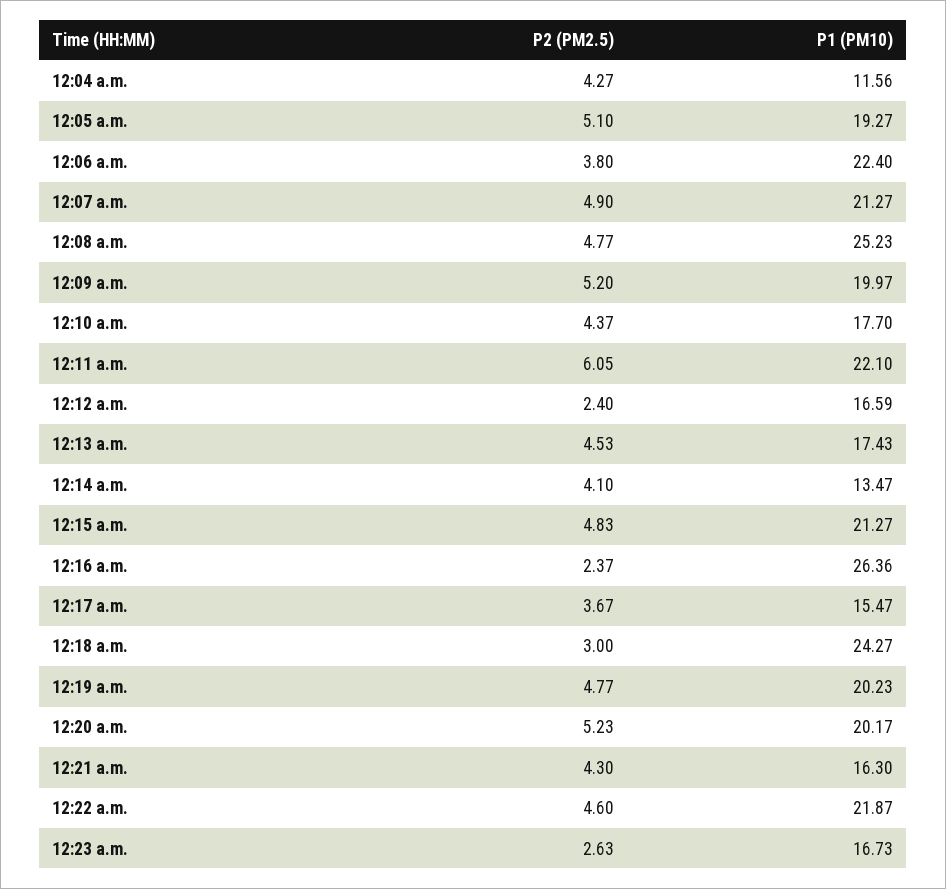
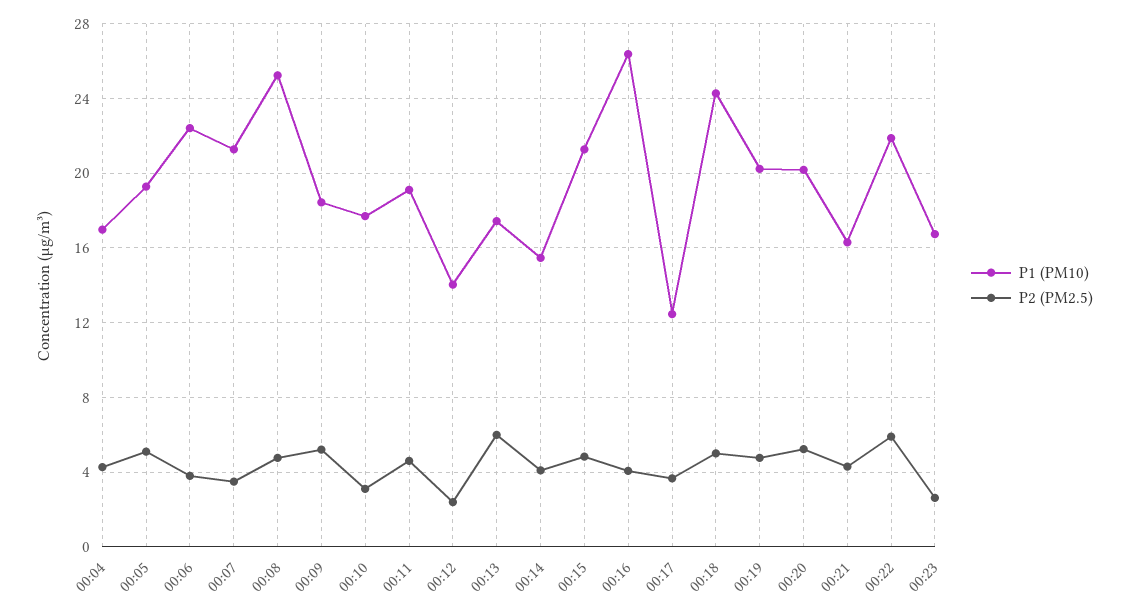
P1 (PM10), 12:04 a.m.: 11.56 -> 17
P2 (PM2.5), 12:07 a.m.: 4.9 -> 3.5
P1 (PM10), 12:09 a.m.: 19.97 -> 18.5
P2 (PM2.5), 12:10 a.m.: 4.37 -> 3
P2 (PM2.5), 12:11 a.m.: 6.05 -> 4.5
P1 (PM10), 12:11 a.m.: 22.1 -> 19
P1 (PM10), 12:12 a.m.: 16.59 -> 14
P2 (PM2.5), 12:13 a.m.: 4.53 -> 6
P1 (PM10), 12:14 a.m.: 13.47 -> 15.5
P2 (PM2.5), 12:16 a.m.: 2.37 -> 4
P1 (PM10), 12:17 a.m.: 15.47 -> 12.5
P2 (PM2.5), 12:18 a.m.: 3 -> 5
P2 (PM2.5), 12:22 a.m.: 4.6 -> 6

